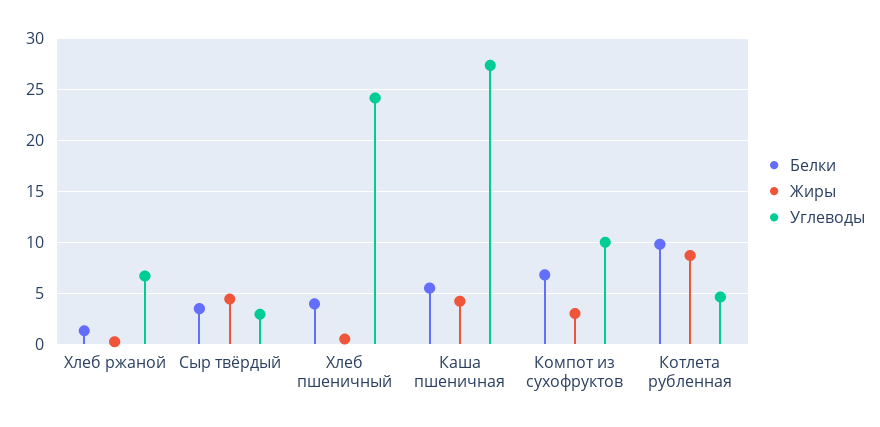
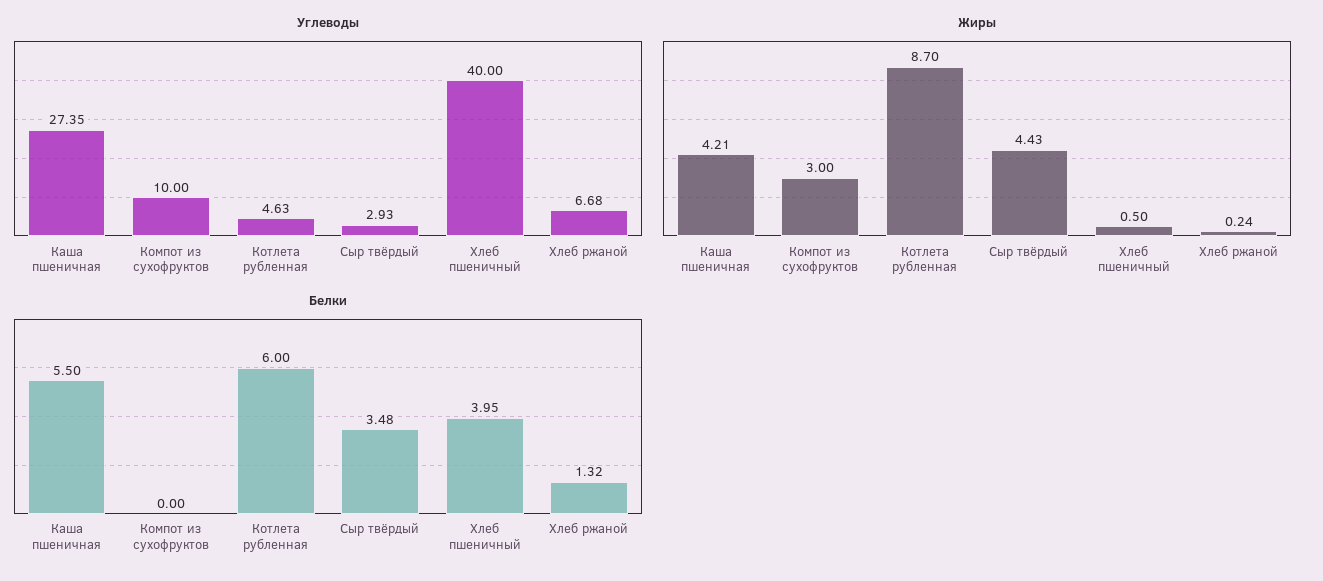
Углеводы, Хлеб пшеничный: 24 -> 40
Белки, Компот из сухофруктов: 7 -> 0
Белки, Котлета рубленная: 10 -> 6

